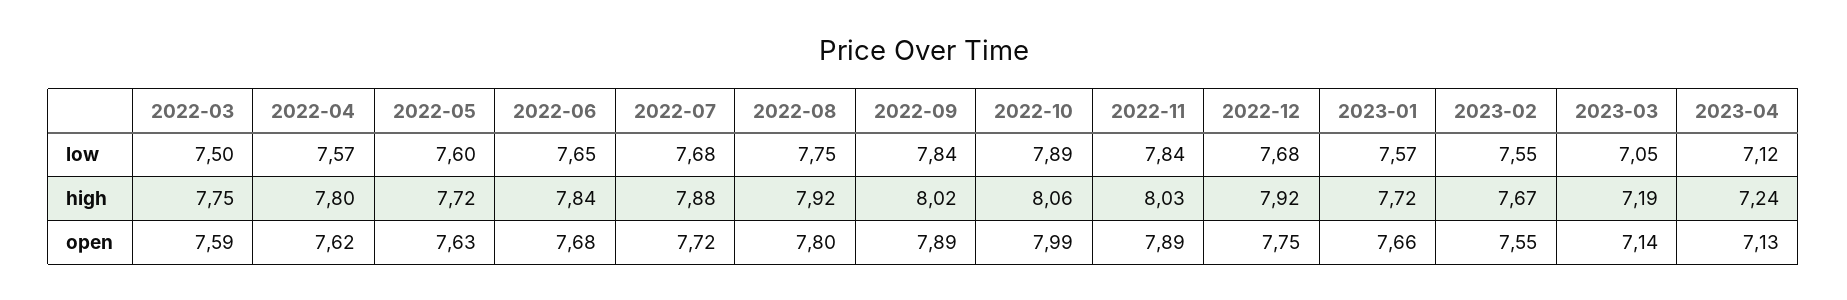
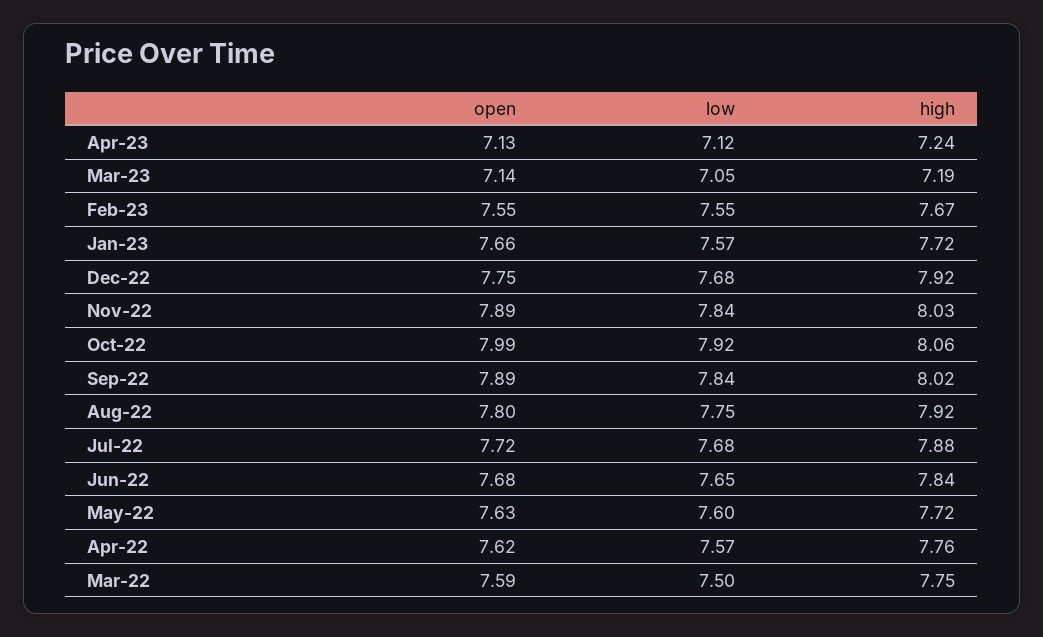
2022-10, low: 7.89 -> 7.92
2022-04, high: 7.8 -> 7.76

